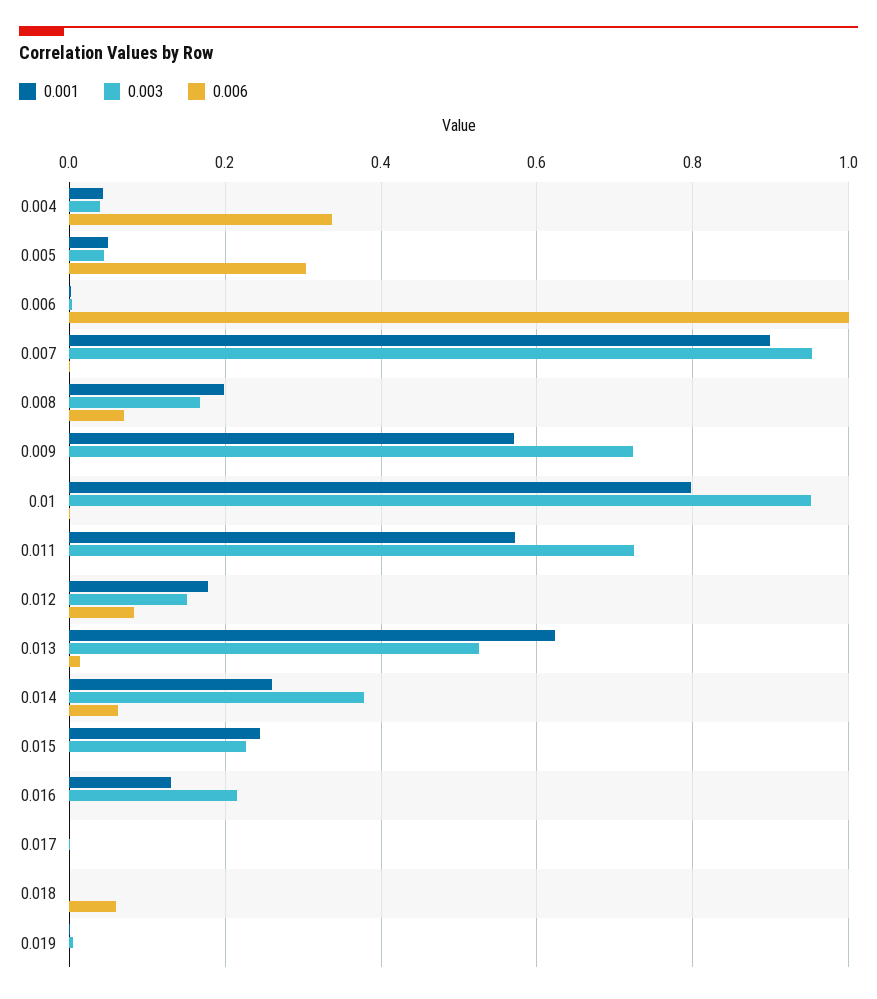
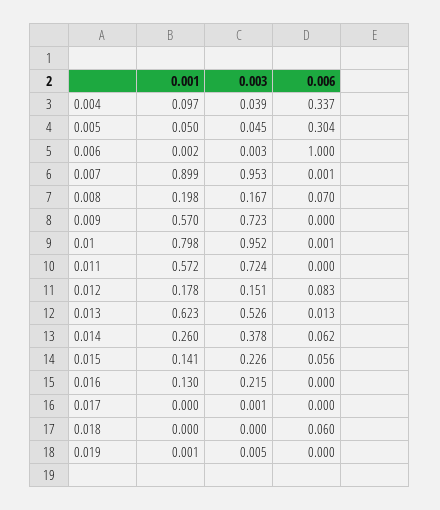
0.001, 0.004: 0.04 -> 0.097
0.001, 0.015: 0.24 -> 0.141
0.006, 0.015: 0 -> 0.056

